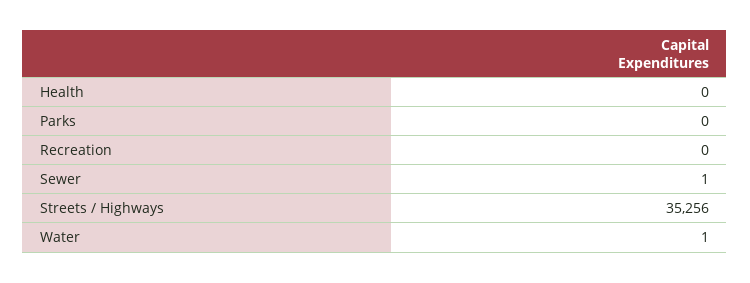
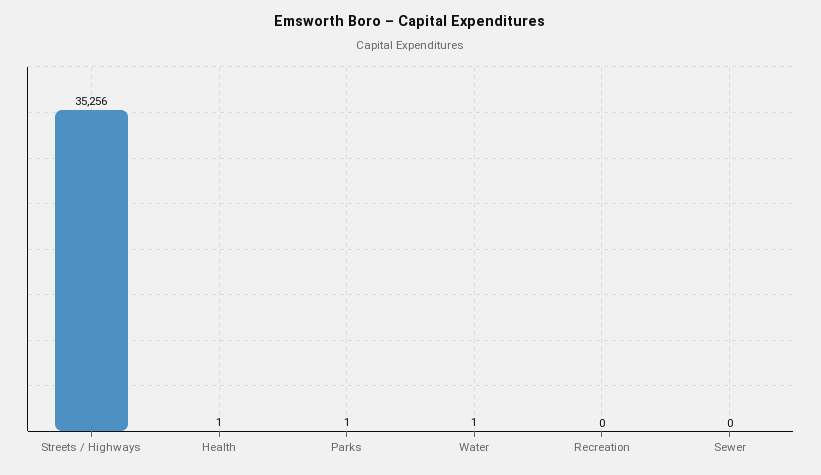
Health: 0 -> 1
Parks: 0 -> 1
Sewer: 1 -> 0

